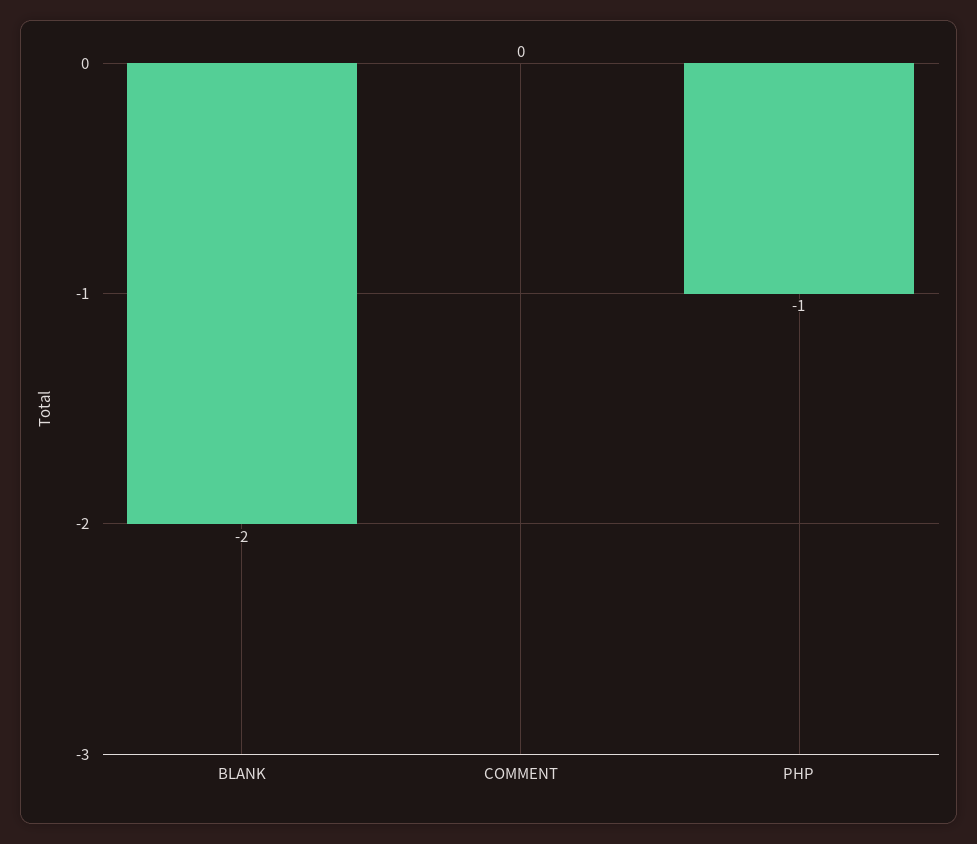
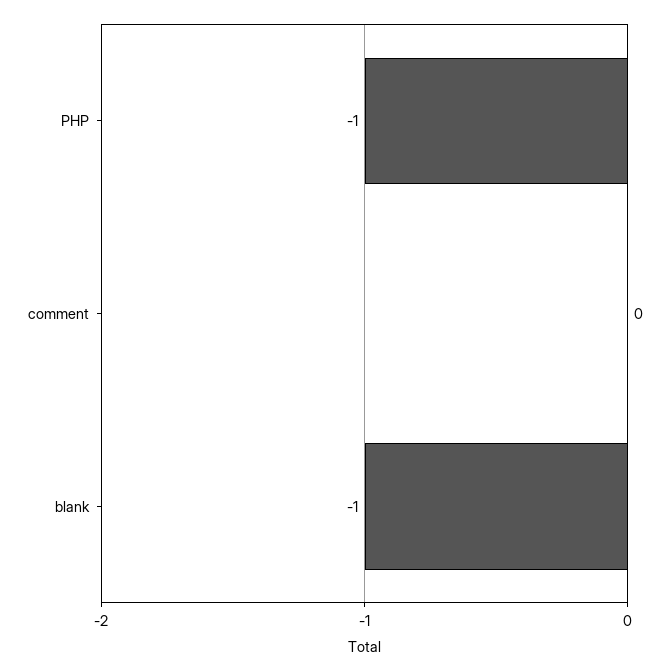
BLANK: -2 -> -1

